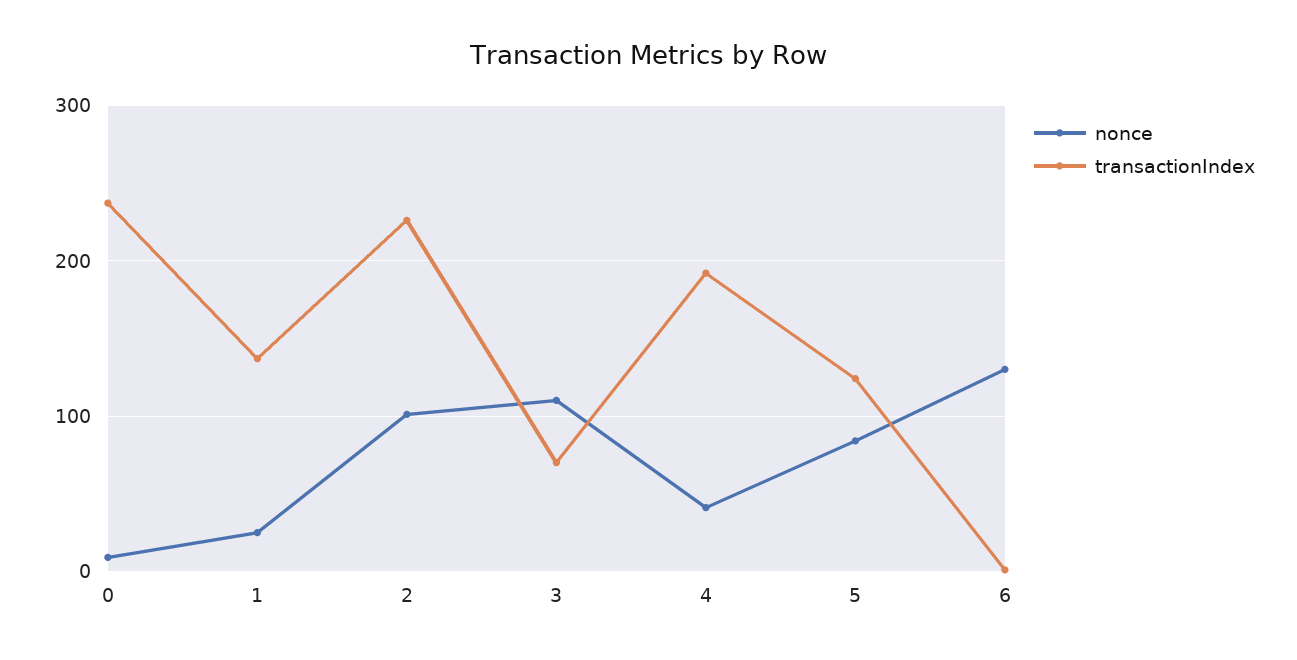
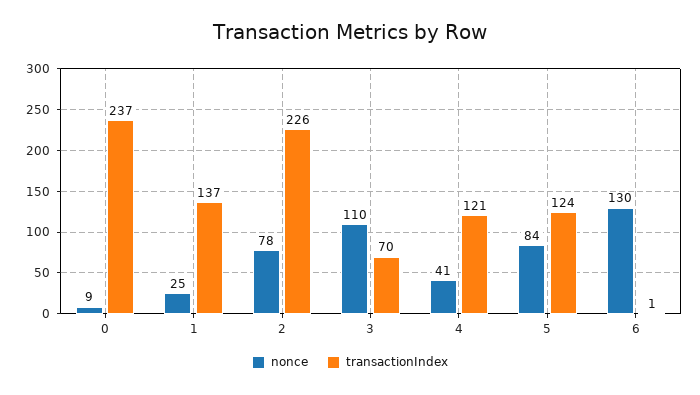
nonce, 2: 100 -> 78
transactionIndex, 4: 190 -> 121

